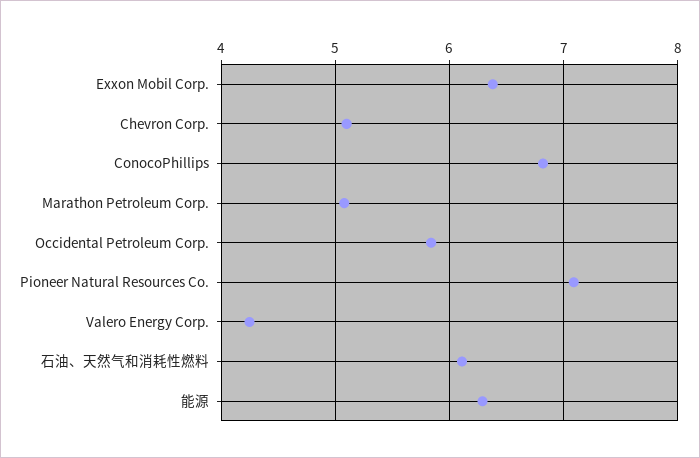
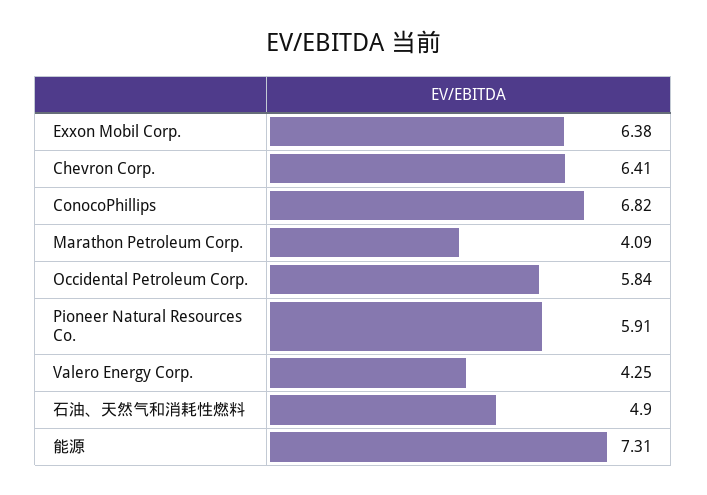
Chevron Corp.: 5.1 -> 6.41
Marathon Petroleum Corp.: 5.1 -> 4.09
Pioneer Natural Resources Co.: 7.1 -> 5.91
石油、天然气和消耗性燃料: 6.1 -> 4.9
能源: 6.3 -> 7.31

